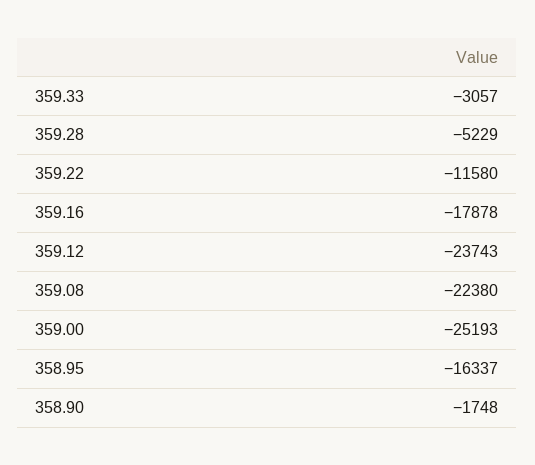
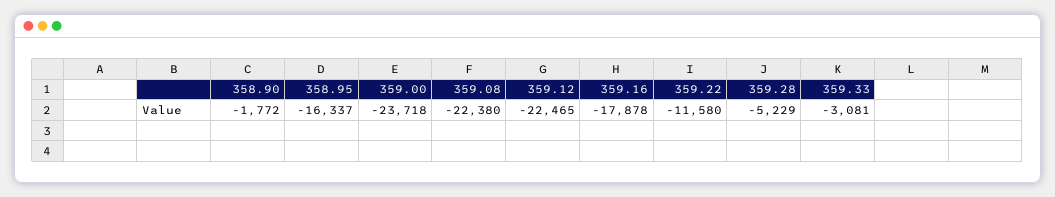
359.33: -3057 -> -3081
359.12: -23743 -> -22465
359.00: -25193 -> -23718
358.90: -1748 -> -1772

